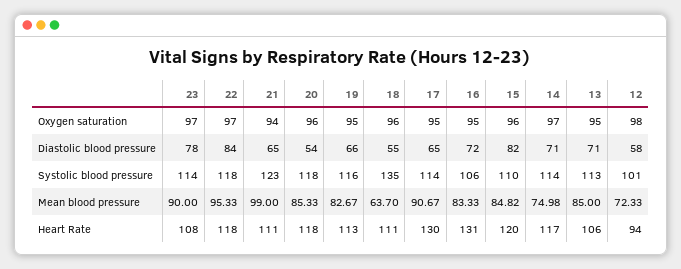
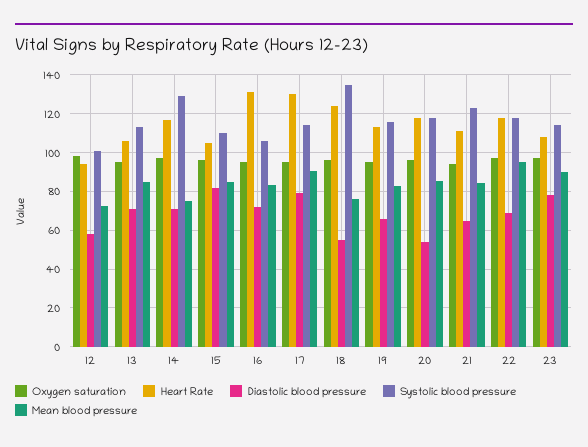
Diastolic blood pressure, 22: 84 -> 70
Diastolic blood pressure, 17: 65 -> 80
Systolic blood pressure, 14: 114 -> 130
Mean blood pressure, 21: 99 -> 85
Mean blood pressure, 18: 63.7 -> 75
Heart Rate, 18: 111 -> 125
Heart Rate, 15: 120 -> 105

